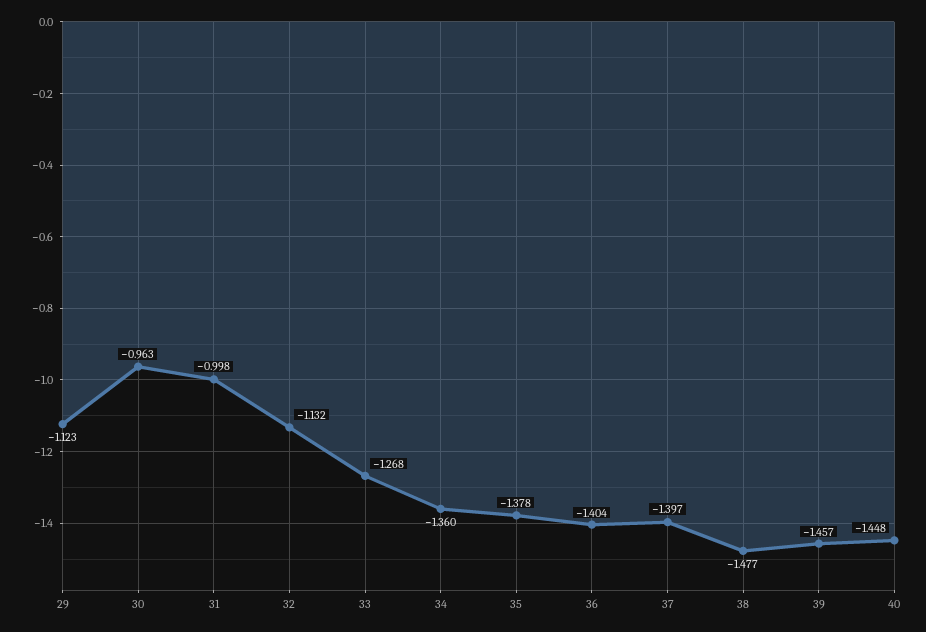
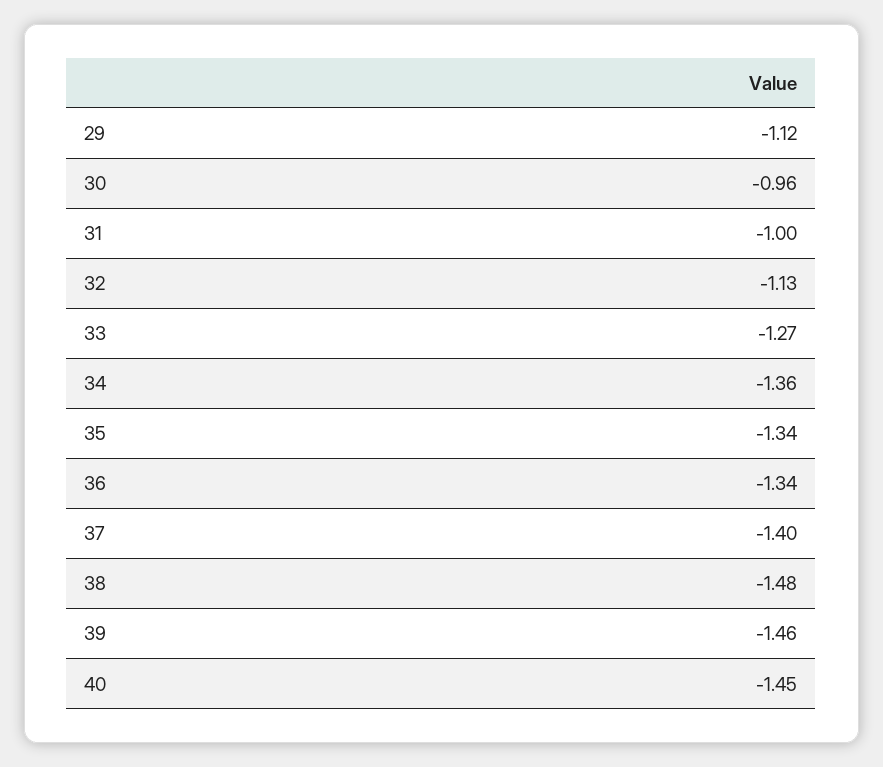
35: -1.378 -> -1.34
36: -1.404 -> -1.34

